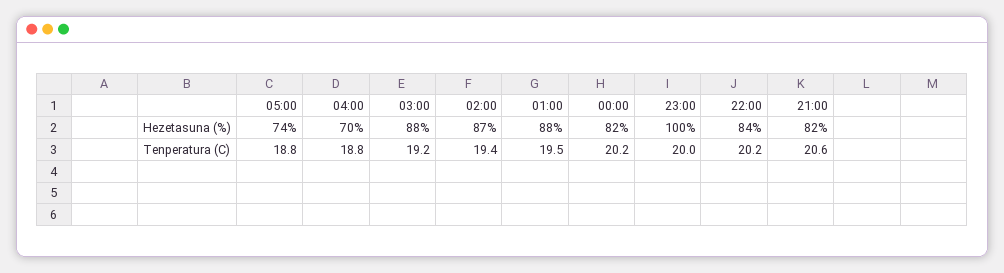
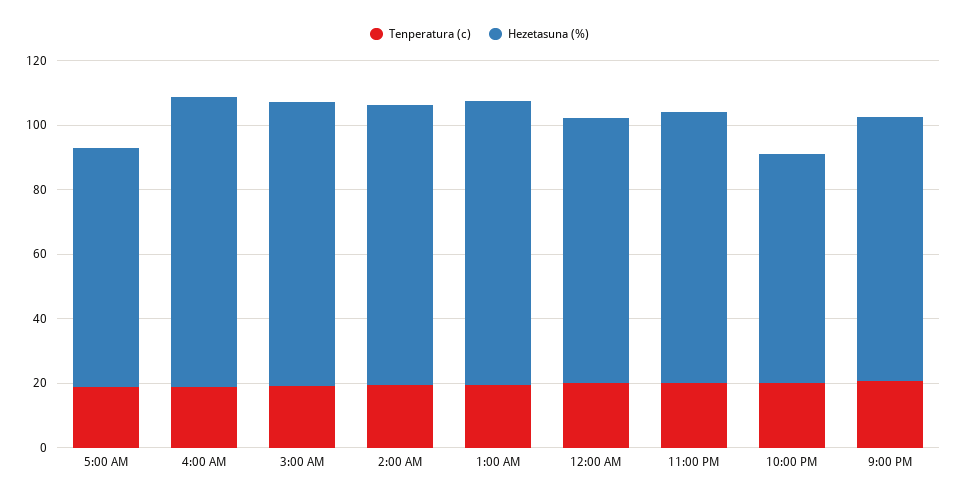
Hezetasuna (%), 04:00: 70 -> 90
Hezetasuna (%), 23:00: 100 -> 85
Hezetasuna (%), 22:00: 84 -> 70

